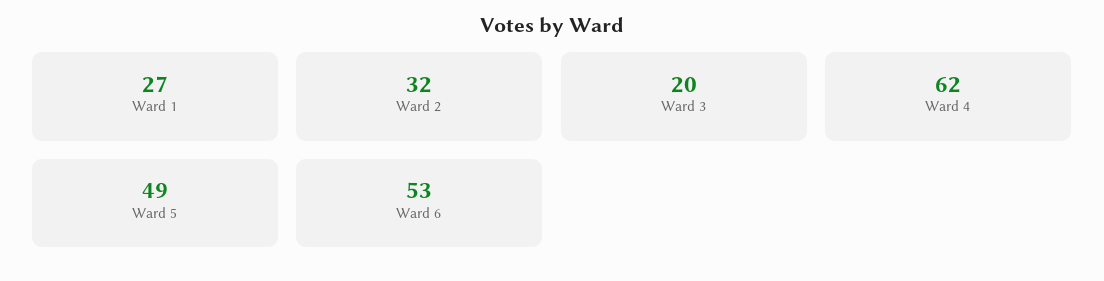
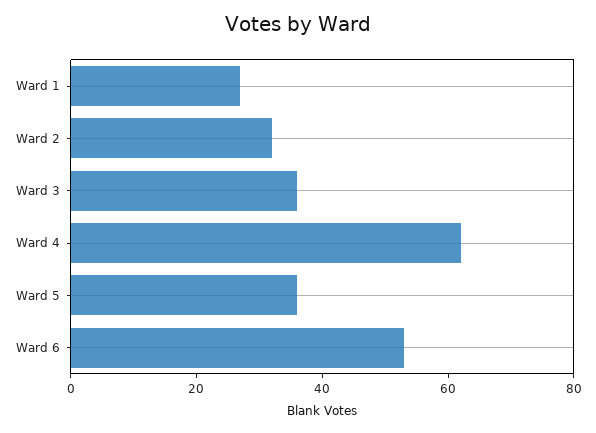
Ward 3: 20 -> 35
Ward 5: 49 -> 35

